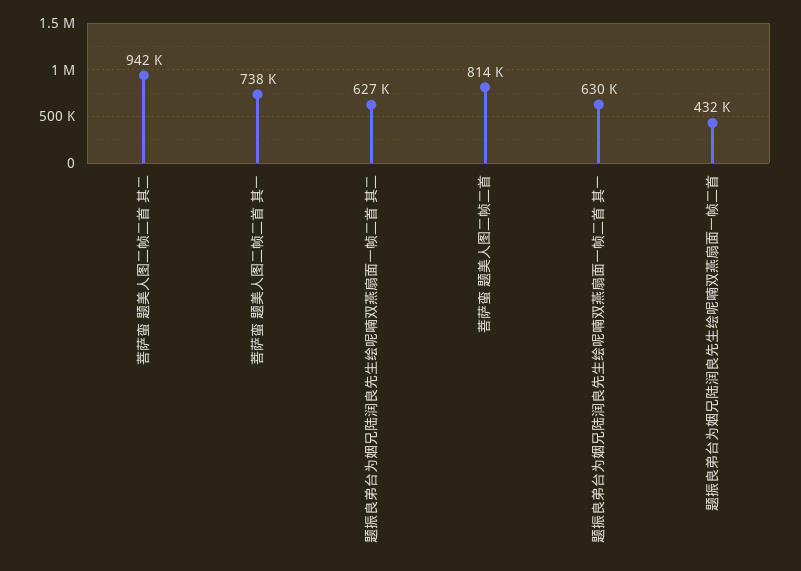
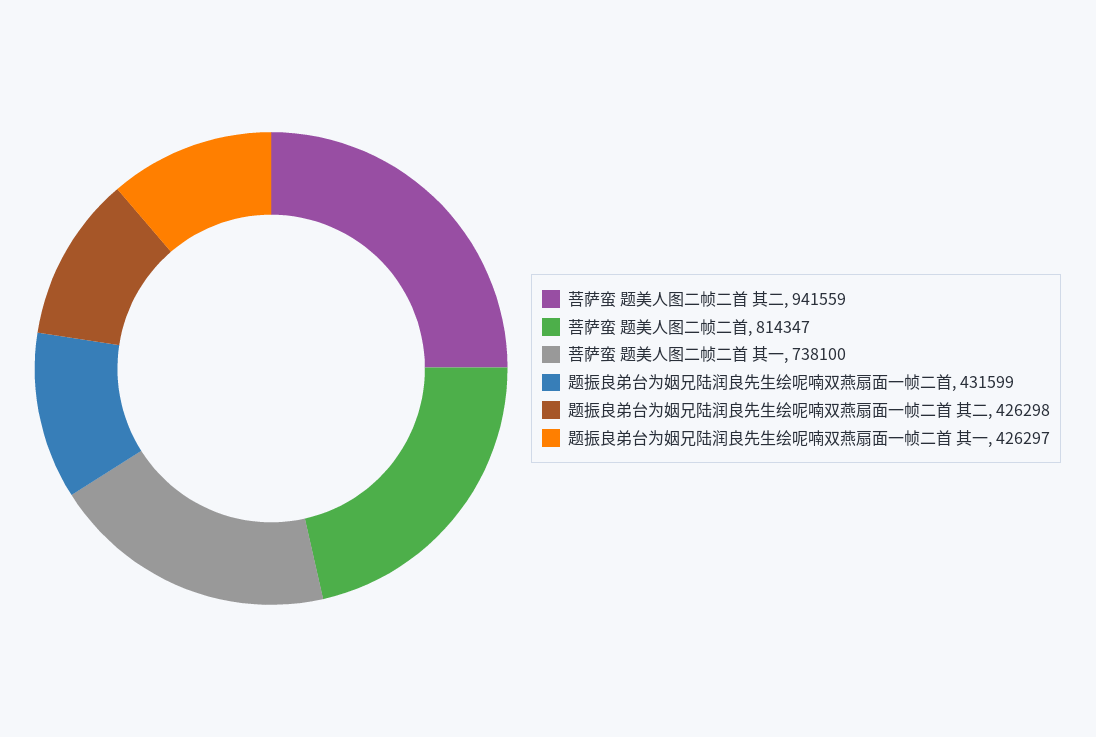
题振良弟台为姻兄陆润良先生绘呢喃双燕扇面一帧二首 其二: 627000 -> 426298
题振良弟台为姻兄陆润良先生绘呢喃双燕扇面一帧二首 其一: 630000 -> 426297

